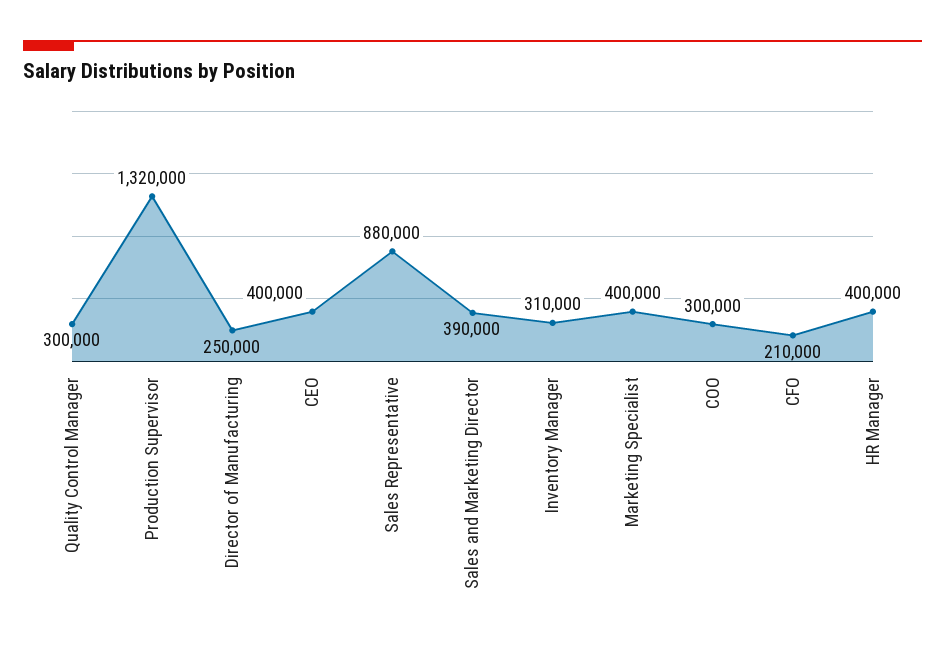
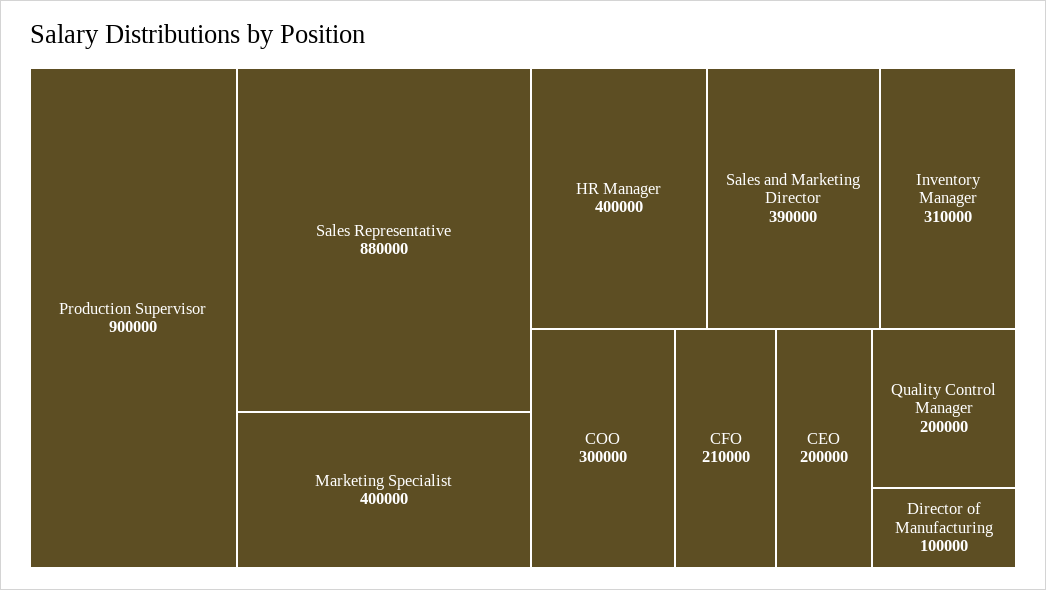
Quality Control Manager: 300000 -> 200000
Production Supervisor: 1320000 -> 900000
Director of Manufacturing: 250000 -> 100000
CEO: 400000 -> 200000

